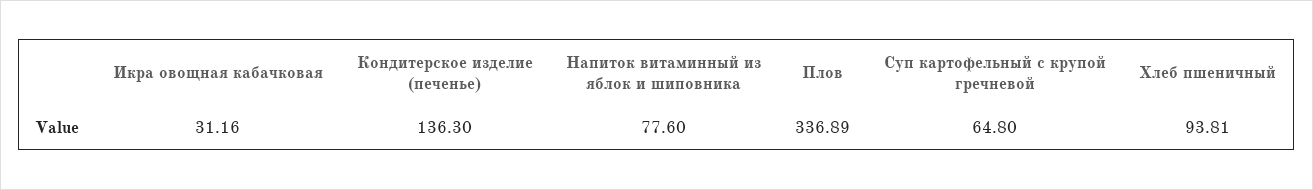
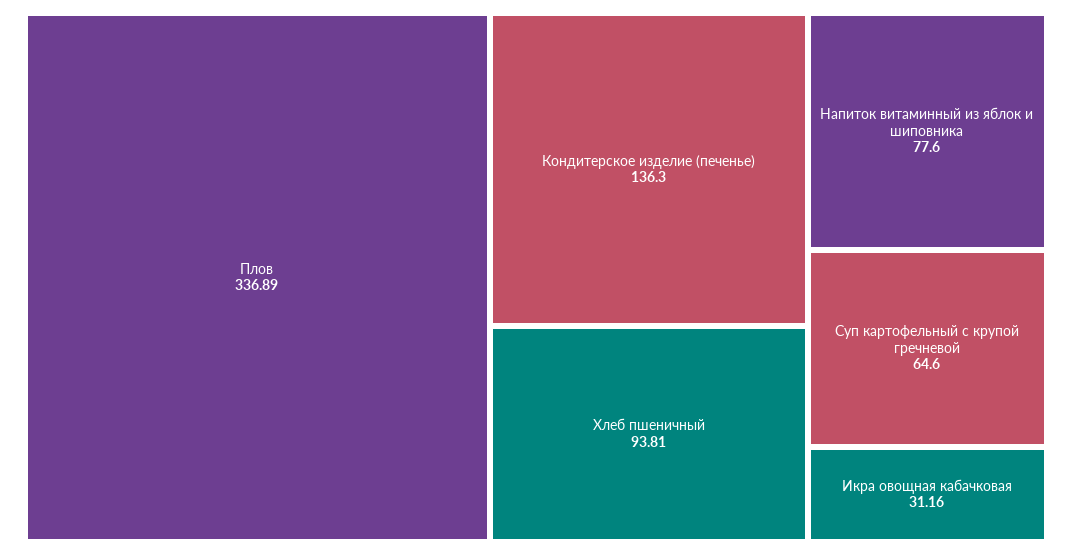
Суп картофельный с крупой гречневой: 64.8 -> 64.6

